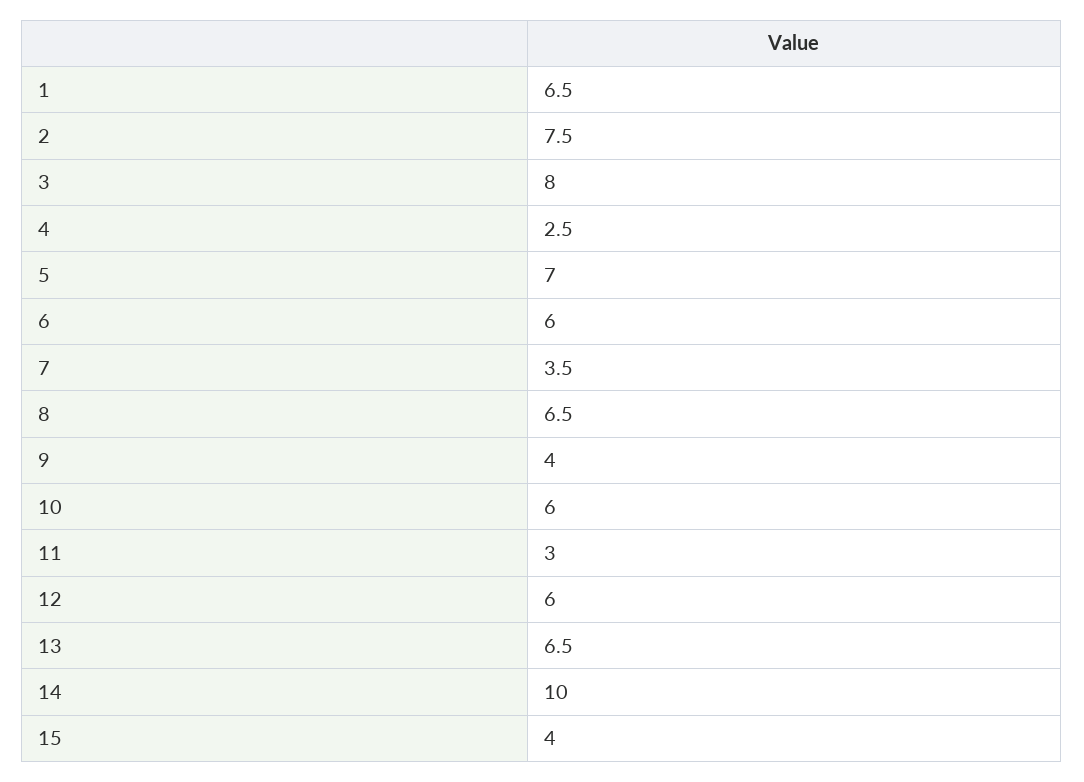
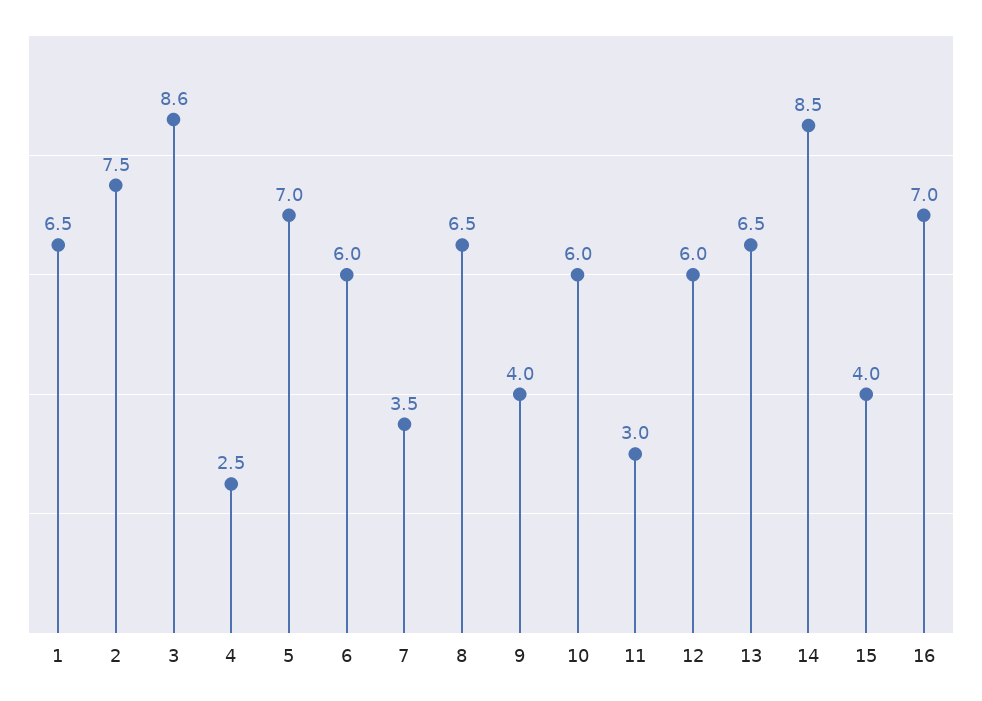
3: 8 -> 8.6
14: 10 -> 8.5
16: none -> 7

